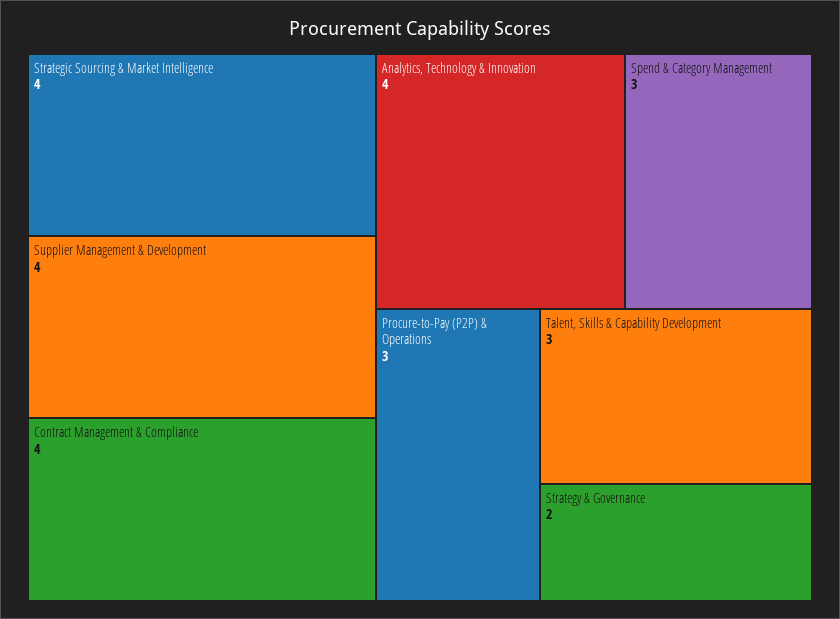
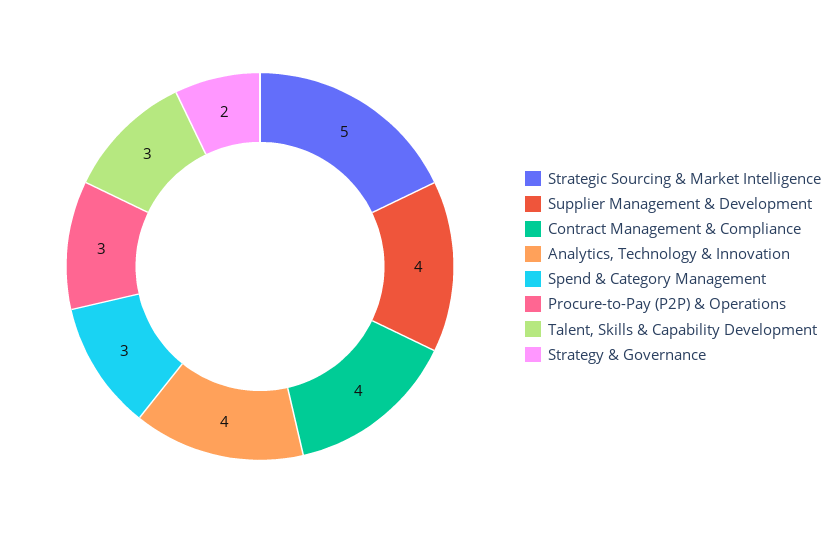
Strategic Sourcing & Market Intelligence: 4 -> 5

